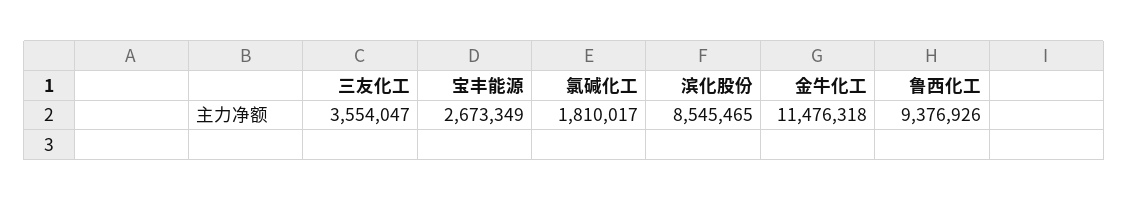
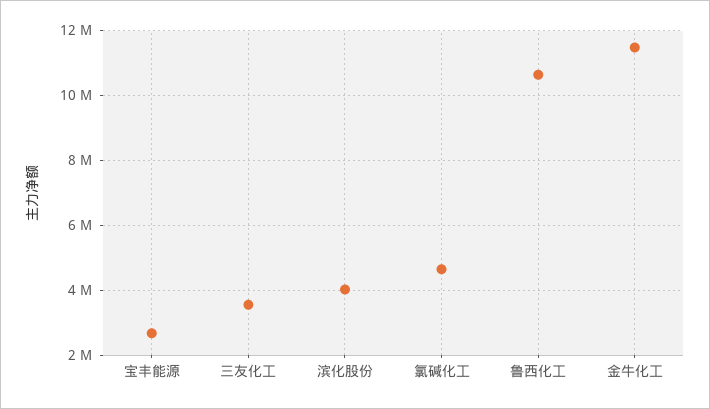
氯碱化工: 1810017 -> 4600000
滨化股份: 8545465 -> 4000000
鲁西化工: 9376926 -> 10600000

